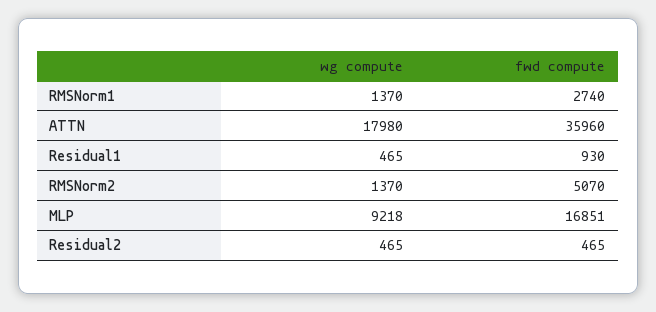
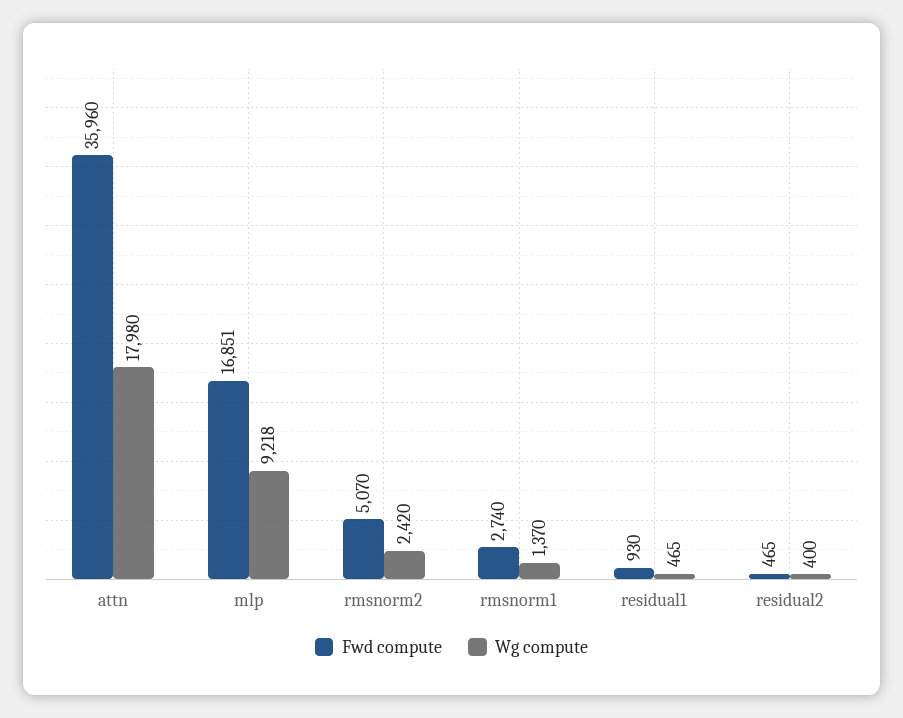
wg compute, RMSNorm2: 1370 -> 2420
wg compute, Residual2: 465 -> 400

